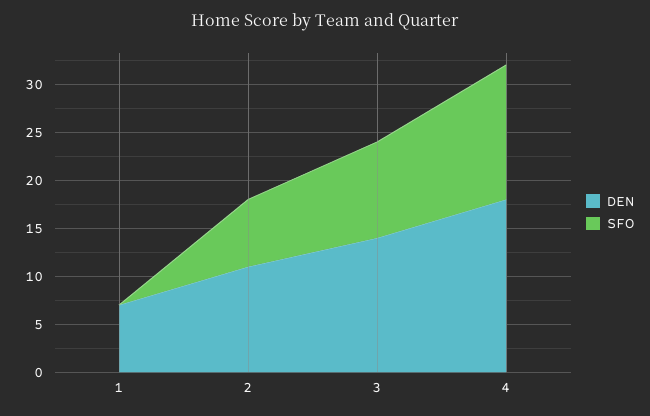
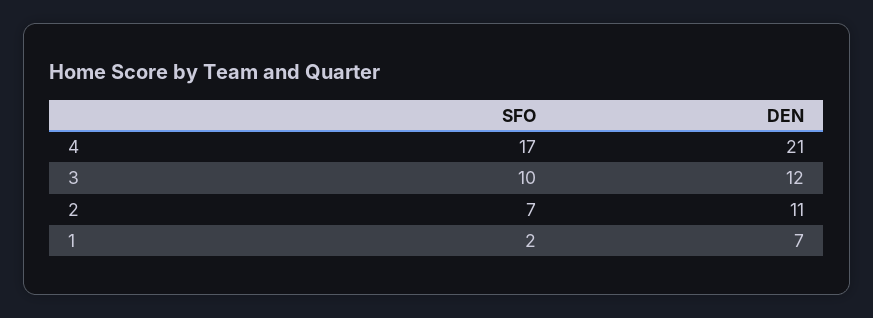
SFO, 1: 0 -> 2
DEN, 3: 14 -> 12
DEN, 4: 18 -> 21
SFO, 4: 14 -> 17

